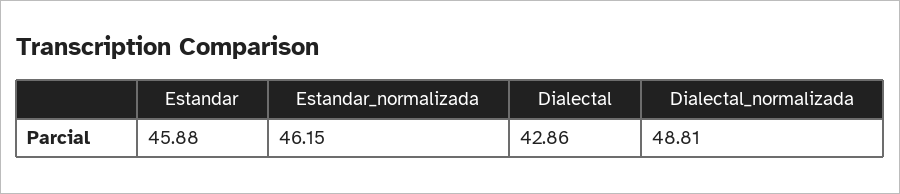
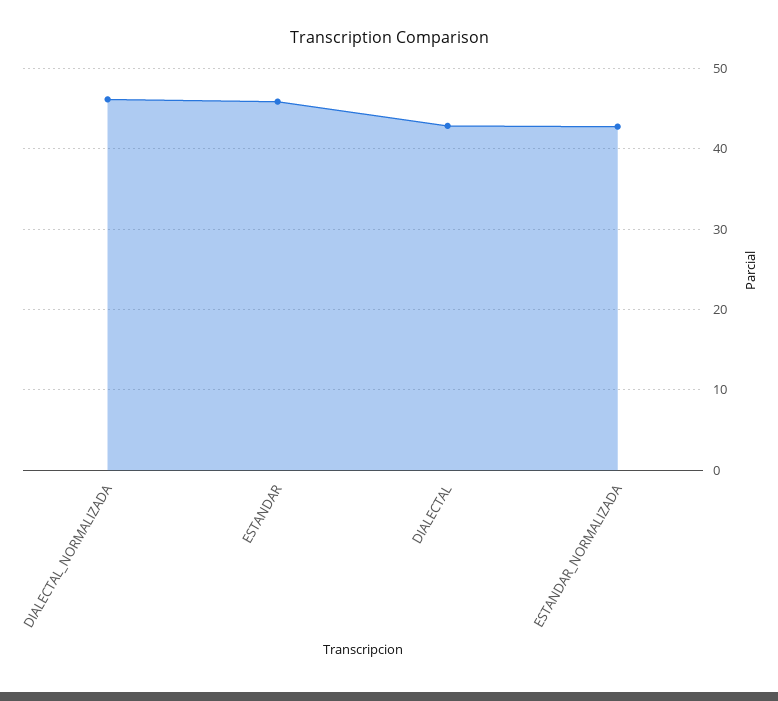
Estandar_normalizada: 46.15 -> 43
Dialectal_normalizada: 48.81 -> 46

